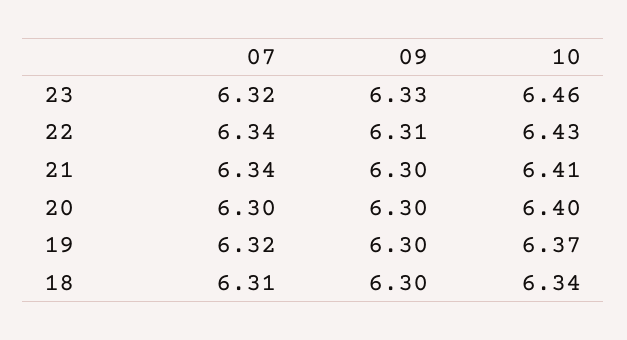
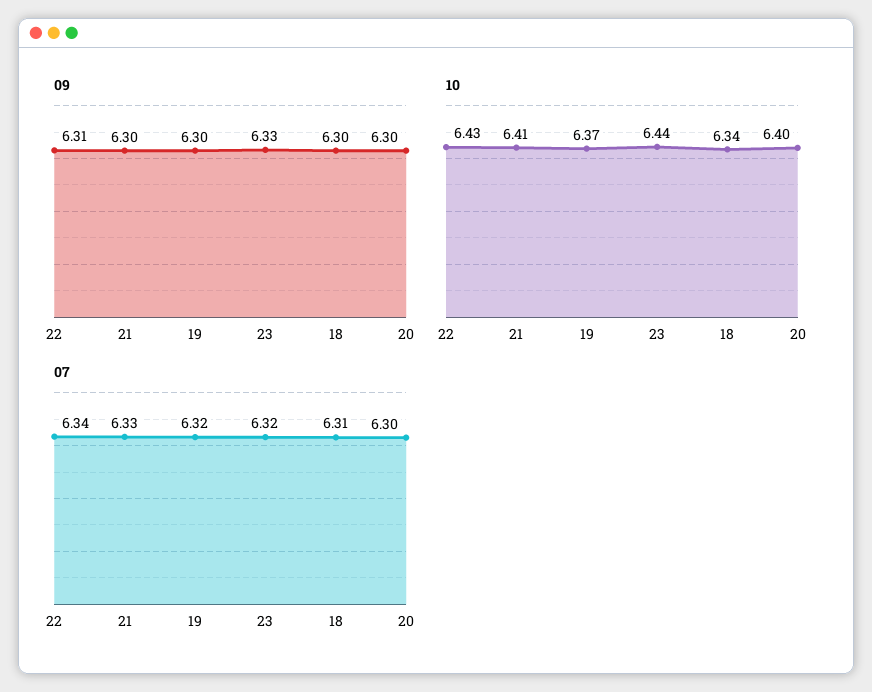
10, 23: 6.46 -> 6.44
07, 21: 6.34 -> 6.33

